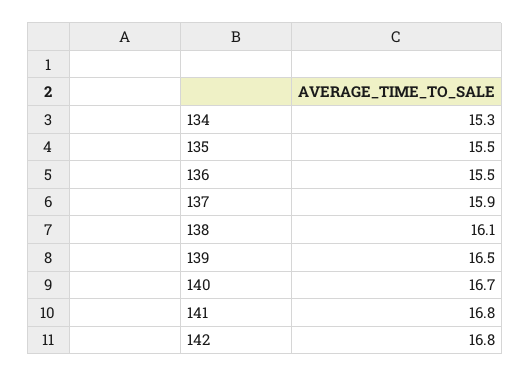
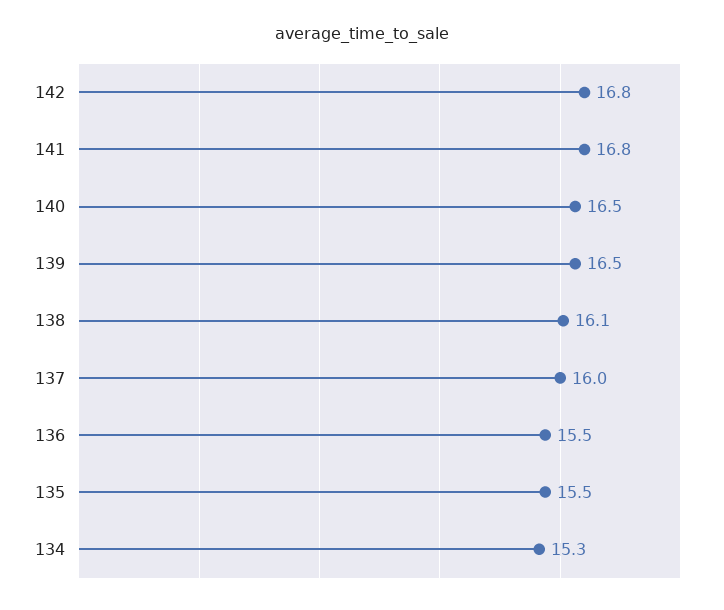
137: 15.9 -> 16
140: 16.7 -> 16.5

